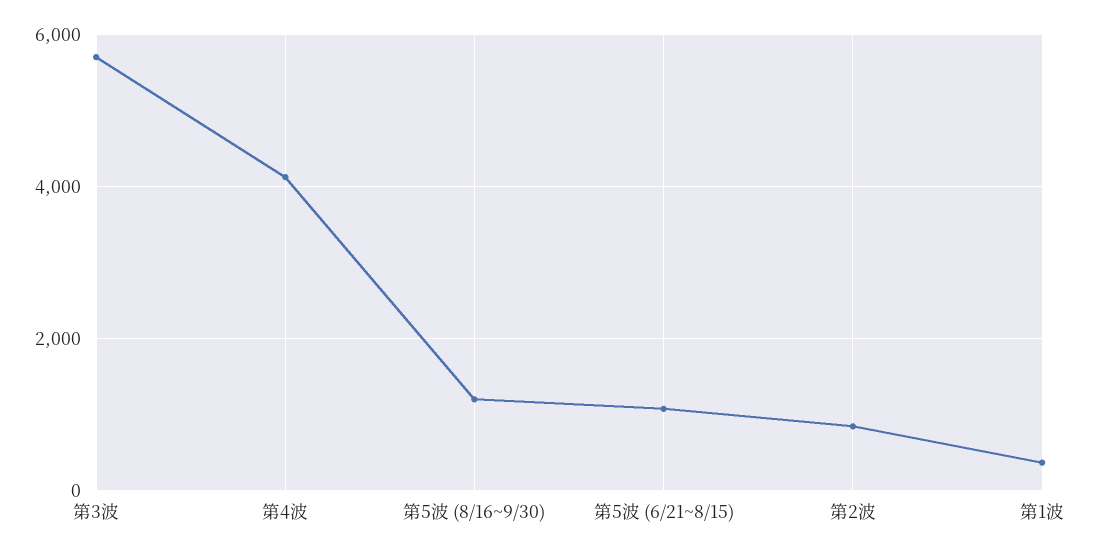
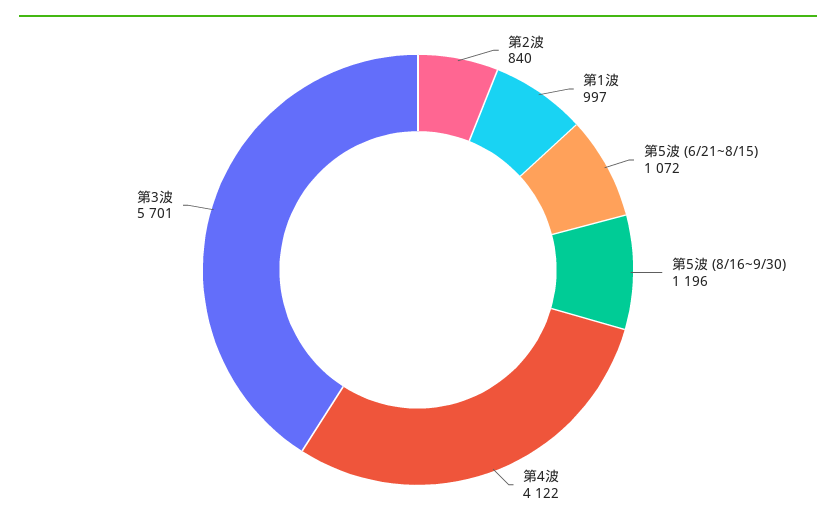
第1波: 400 -> 997

